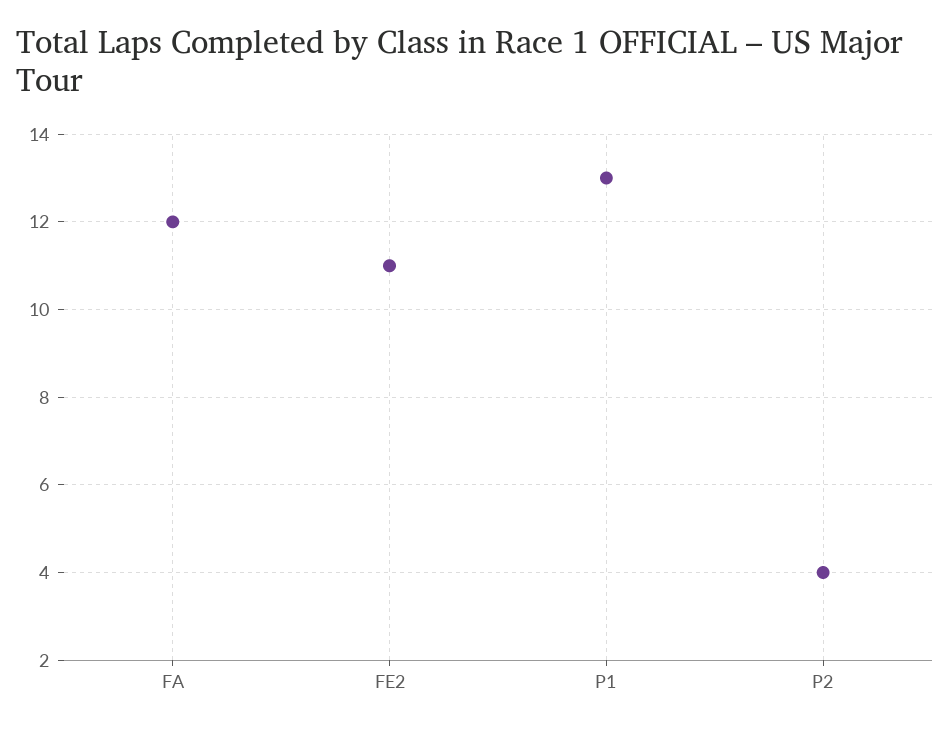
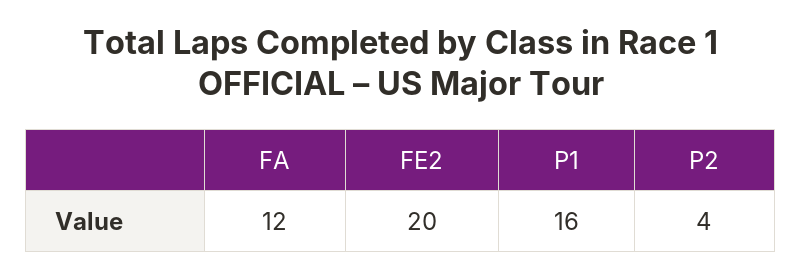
FE2: 11 -> 20
P1: 13 -> 16

